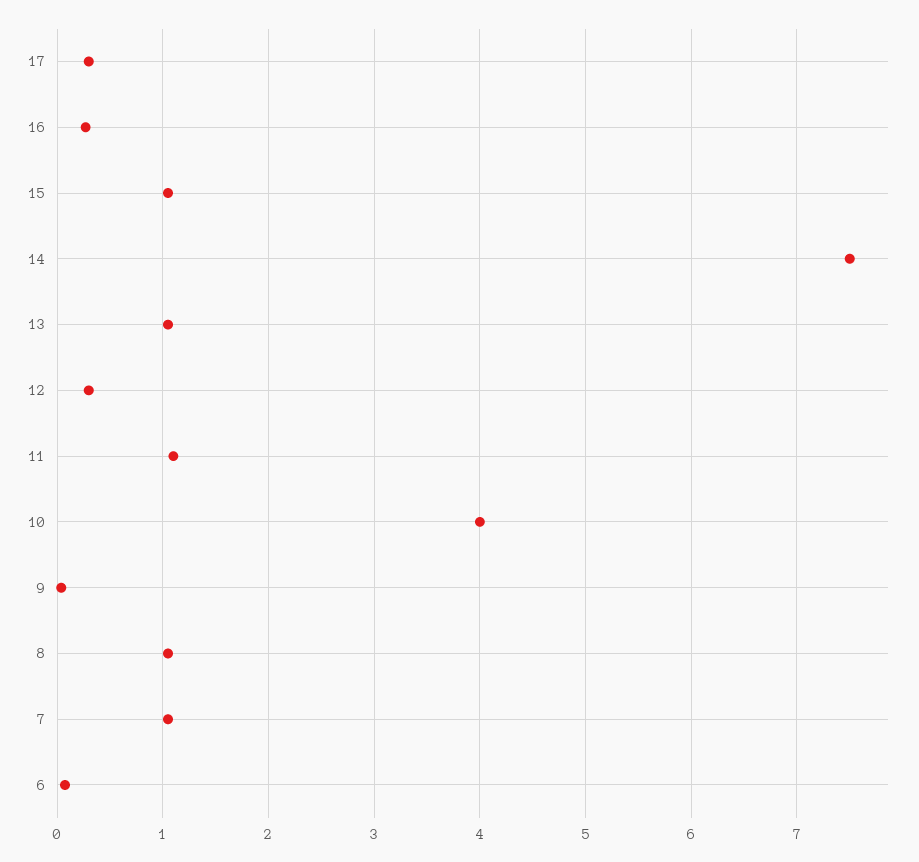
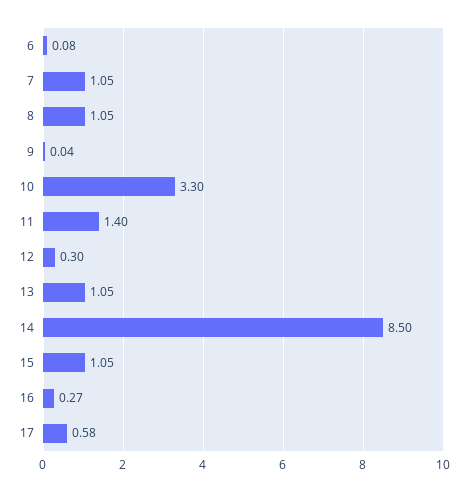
17: 0.3 -> 0.58
14: 7.5 -> 8.5
11: 1.1 -> 1.4
10: 4 -> 3.3

